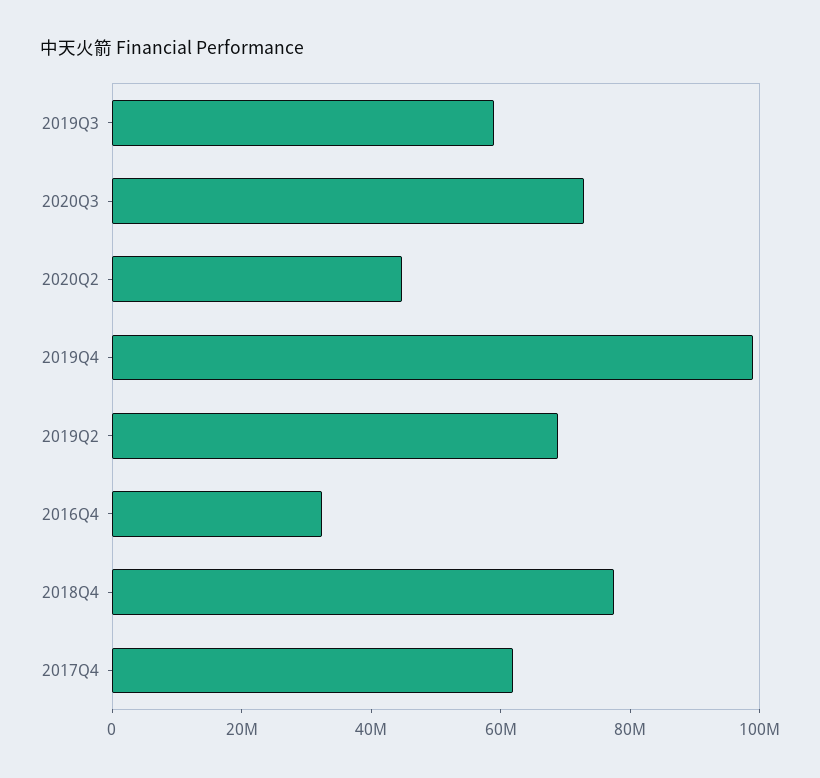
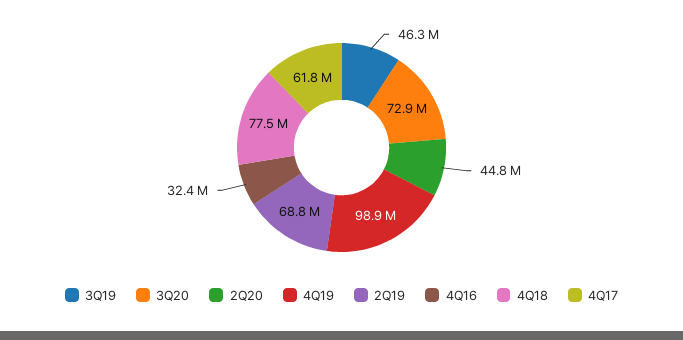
2019Q3: 60000000 -> 46300000

